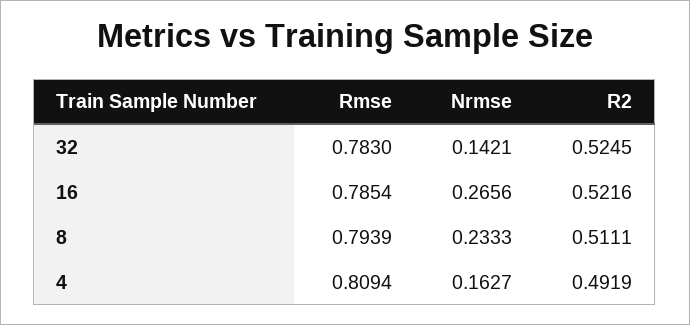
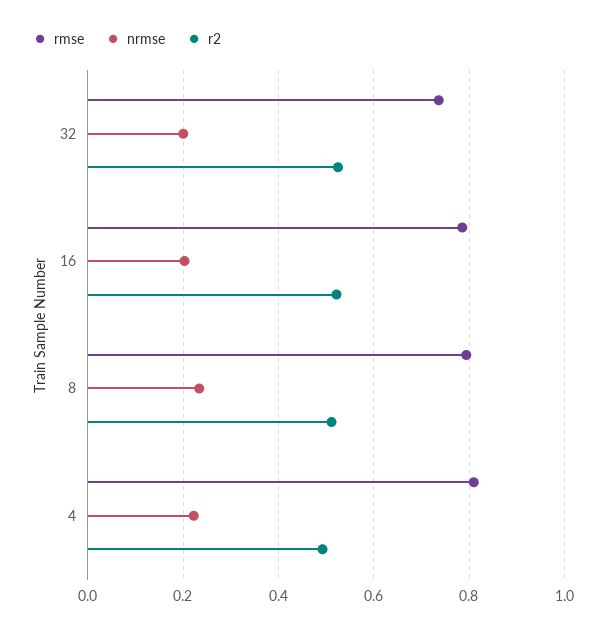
Rmse, 32: 0.783 -> 0.74
Nrmse, 32: 0.1421 -> 0.2
Nrmse, 16: 0.2656 -> 0.2
Nrmse, 4: 0.1627 -> 0.22

